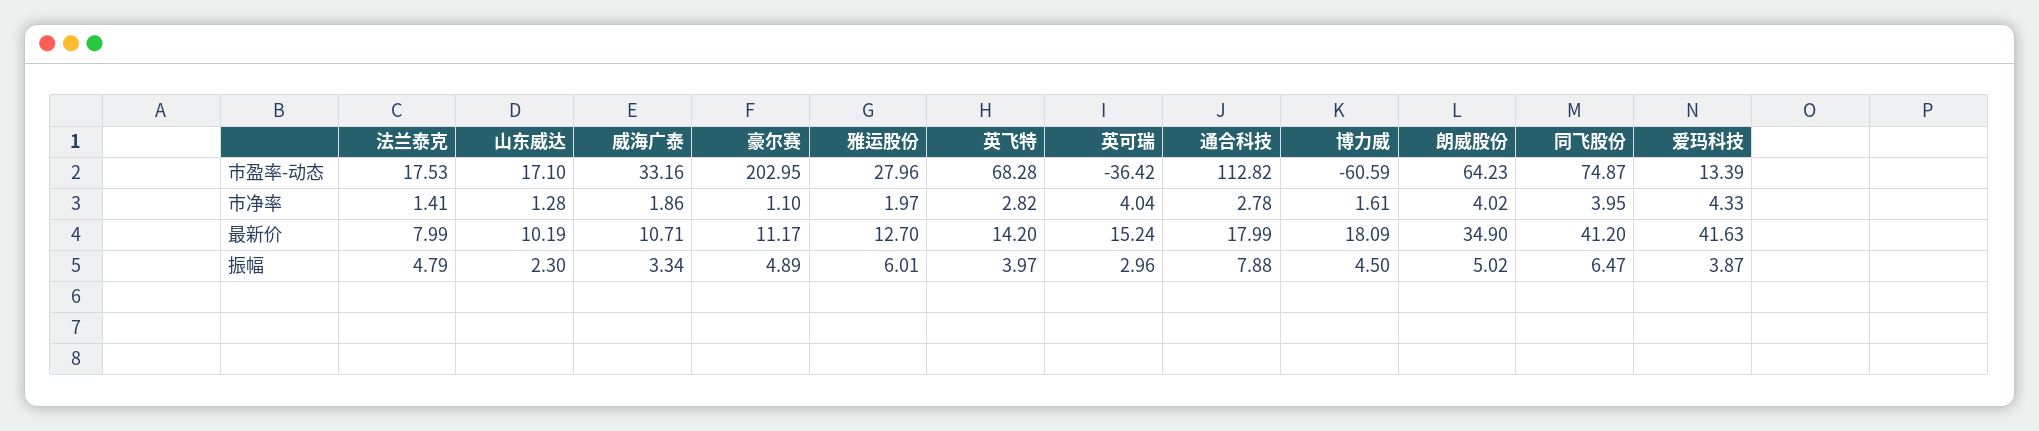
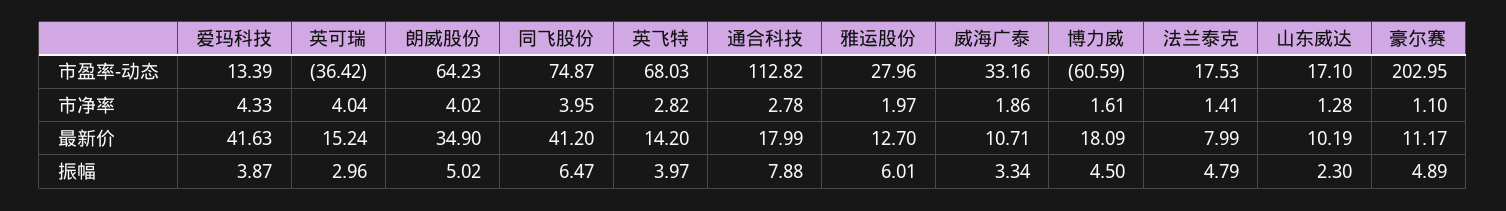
英飞特, 市盈率-动态: 68.28 -> 68.03

